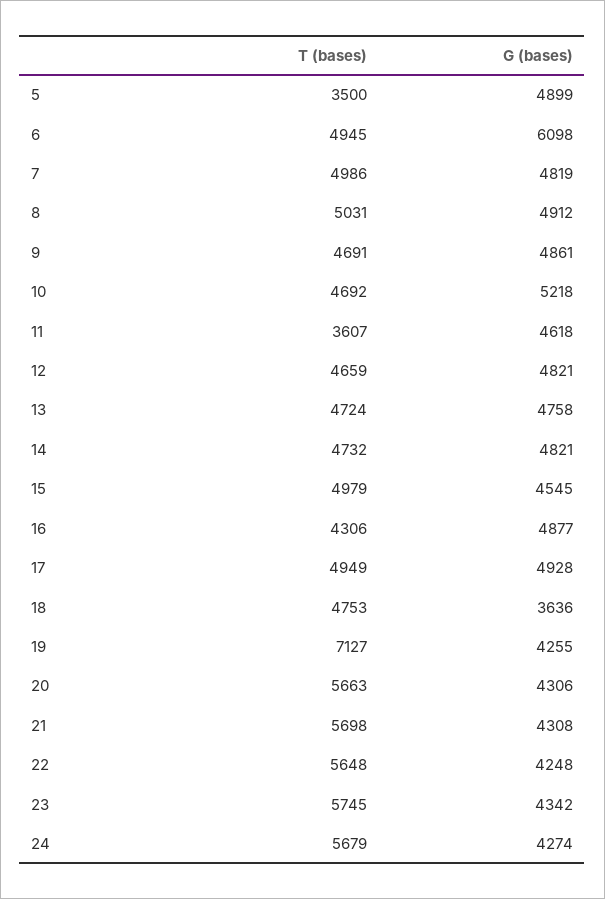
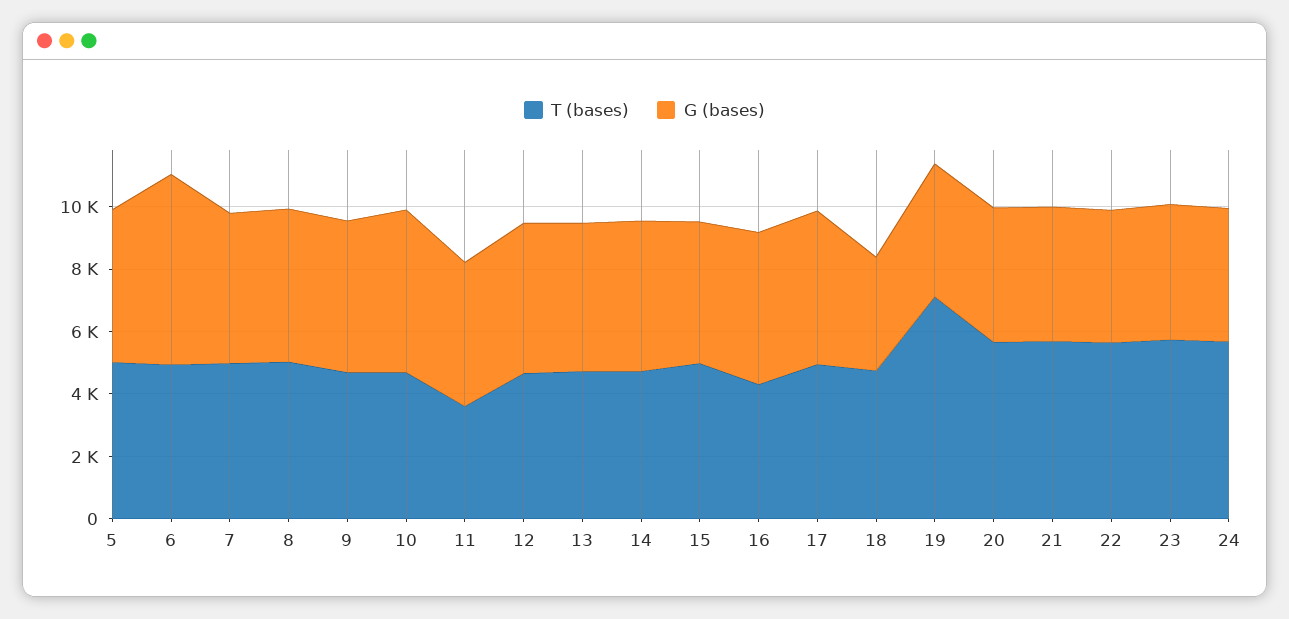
T (bases), 5: 3500 -> 5000

